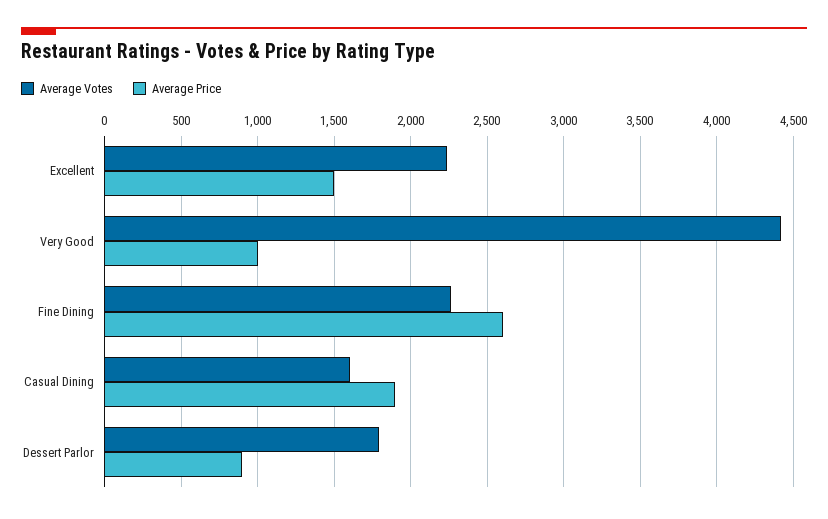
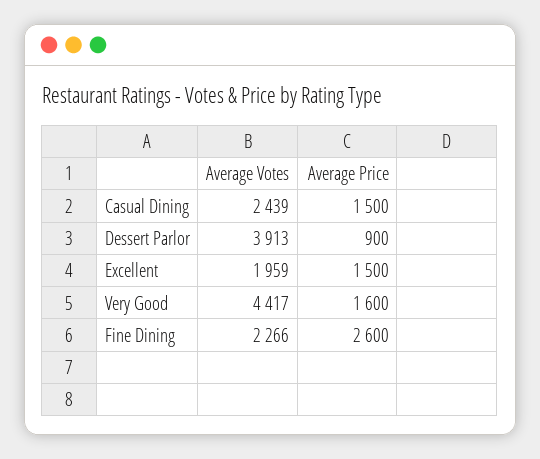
Average Votes, Excellent: 2250 -> 1959
Average Price, Very Good: 1000 -> 1600
Average Votes, Casual Dining: 1600 -> 2439
Average Price, Casual Dining: 1900 -> 1500
Average Votes, Dessert Parlor: 1800 -> 3913

